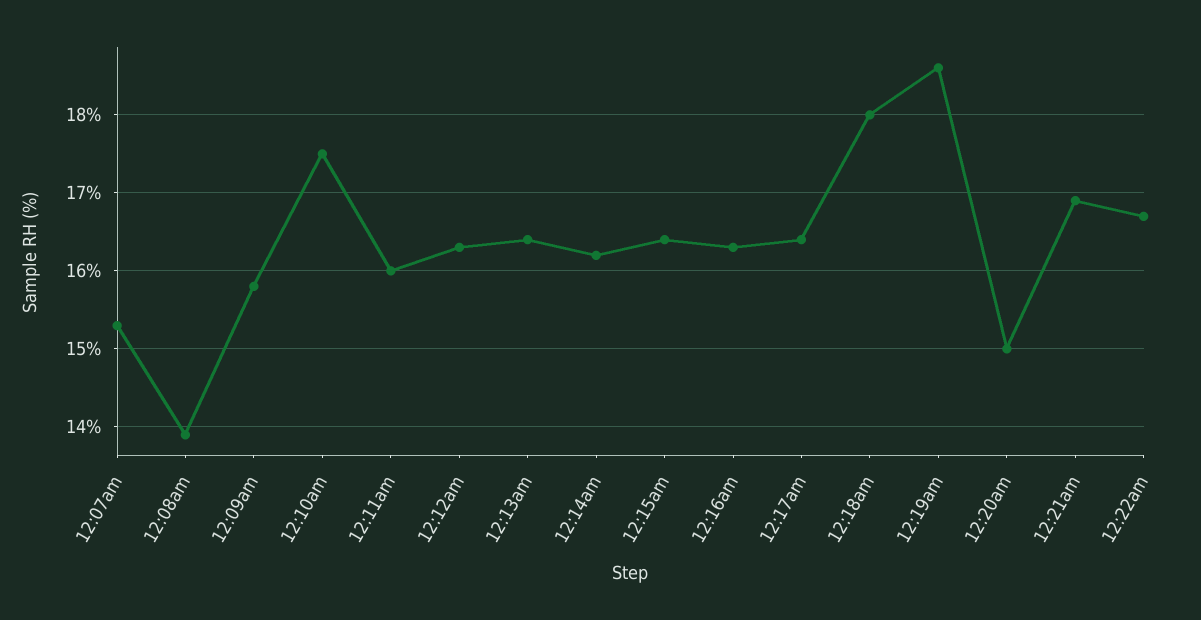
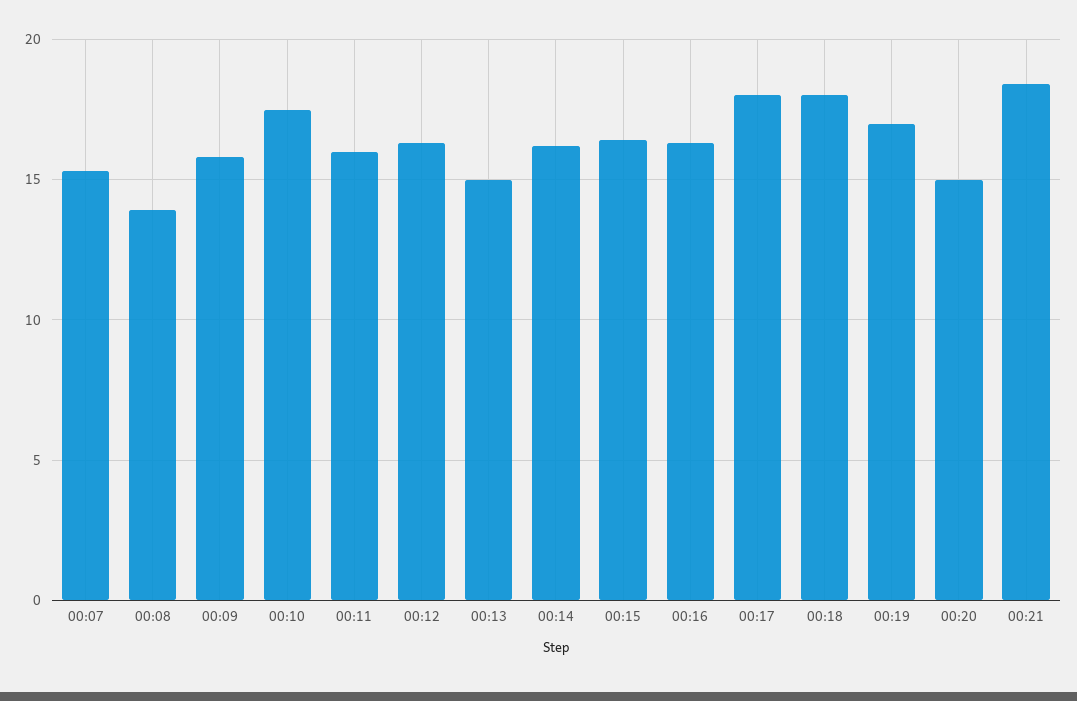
12:13am: 16.4 -> 15
12:17am: 16.4 -> 18
12:19am: 18.6 -> 17
12:21am: 16.9 -> 18.5
12:22am: 16.7 -> none

